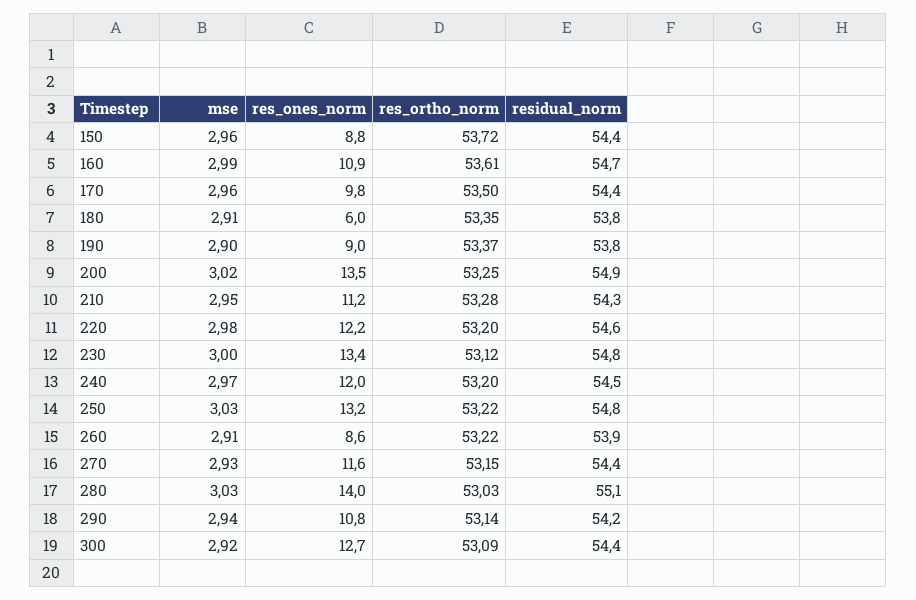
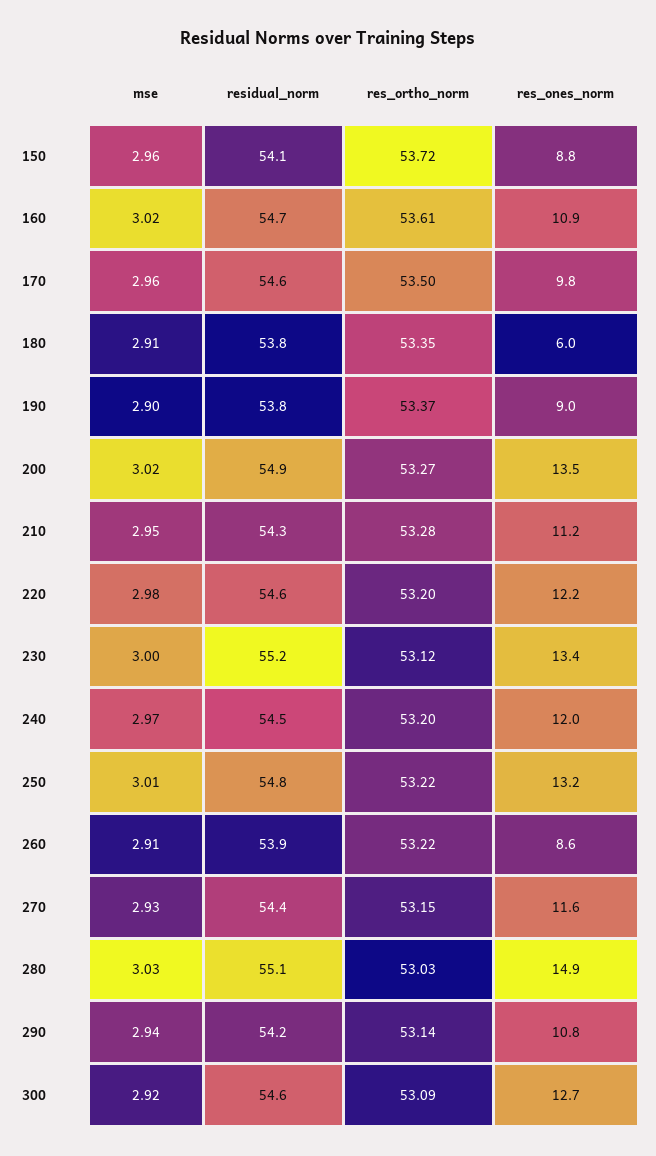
residual_norm, 150: 54.4 -> 54.1
mse, 160: 2.99 -> 3.02
residual_norm, 170: 54.4 -> 54.6
res_ortho_norm, 200: 53.25 -> 53.27
residual_norm, 230: 54.8 -> 55.2
mse, 250: 3.03 -> 3.01
res_ones_norm, 280: 14 -> 14.9
residual_norm, 300: 54.4 -> 54.6

